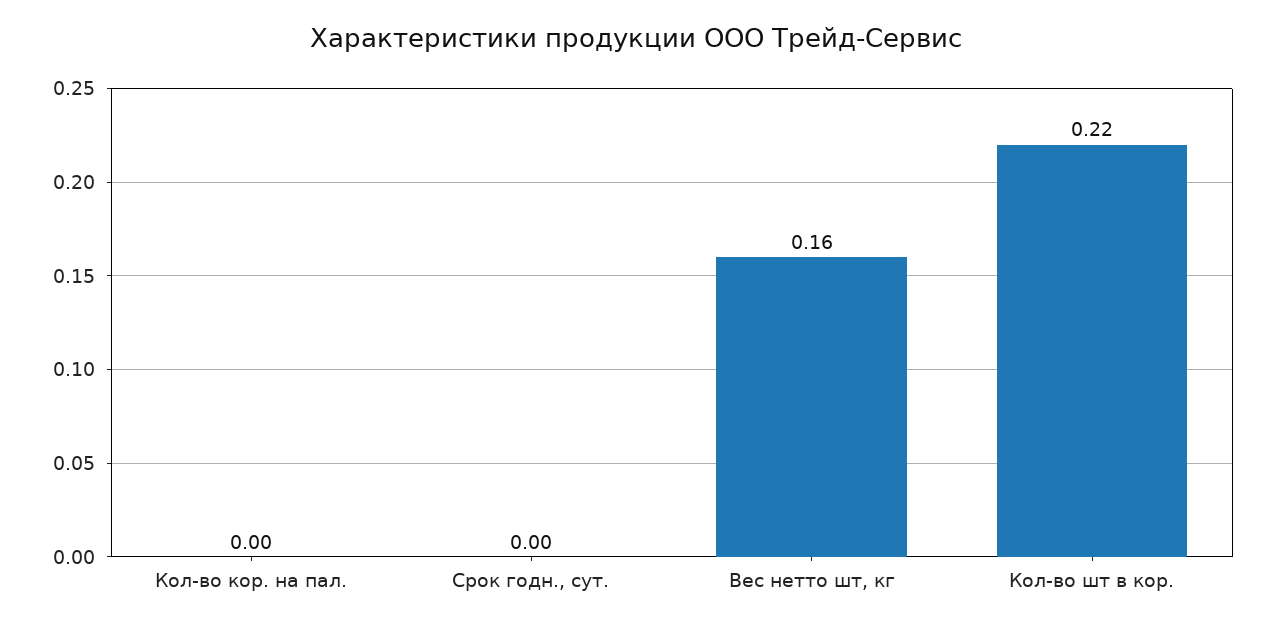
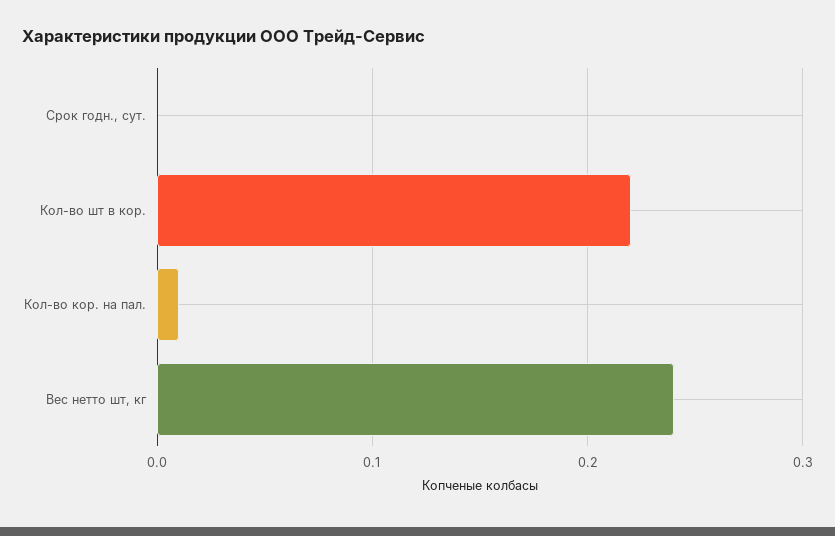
Кол-во кор. на пал.: 0 -> 0.01
Вес нетто шт, кг: 0.16 -> 0.24

